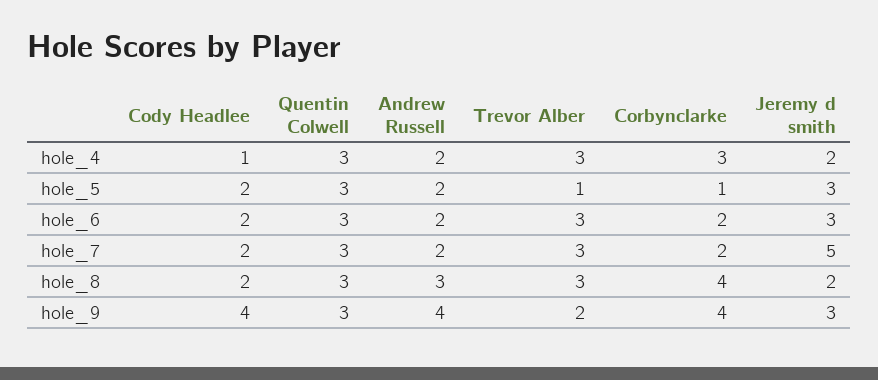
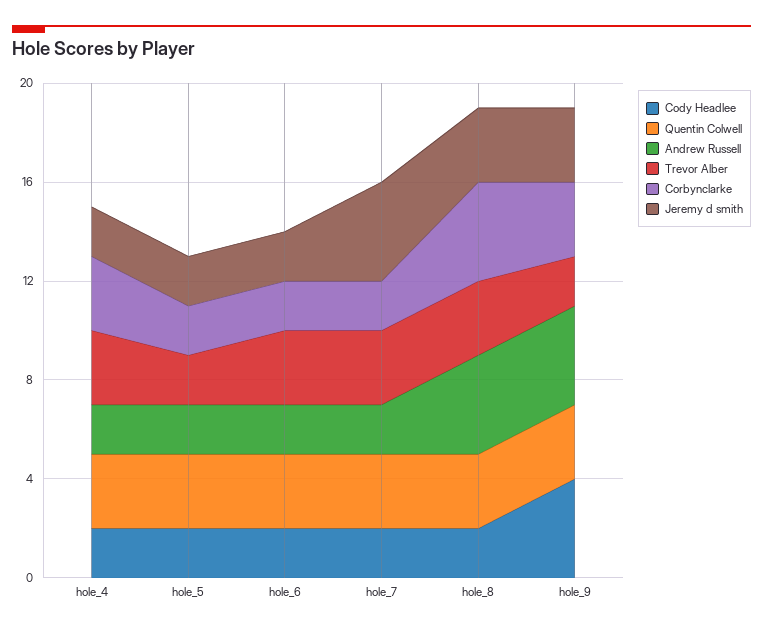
Cody Headlee, hole_4: 1 -> 2
Trevor Alber, hole_5: 1 -> 2
Corbynclarke, hole_5: 1 -> 2
Jeremy d smith, hole_5: 3 -> 2
Jeremy d smith, hole_6: 3 -> 2
Jeremy d smith, hole_7: 5 -> 4
Andrew Russell, hole_8: 3 -> 4
Jeremy d smith, hole_8: 2 -> 3
Corbynclarke, hole_9: 4 -> 3

